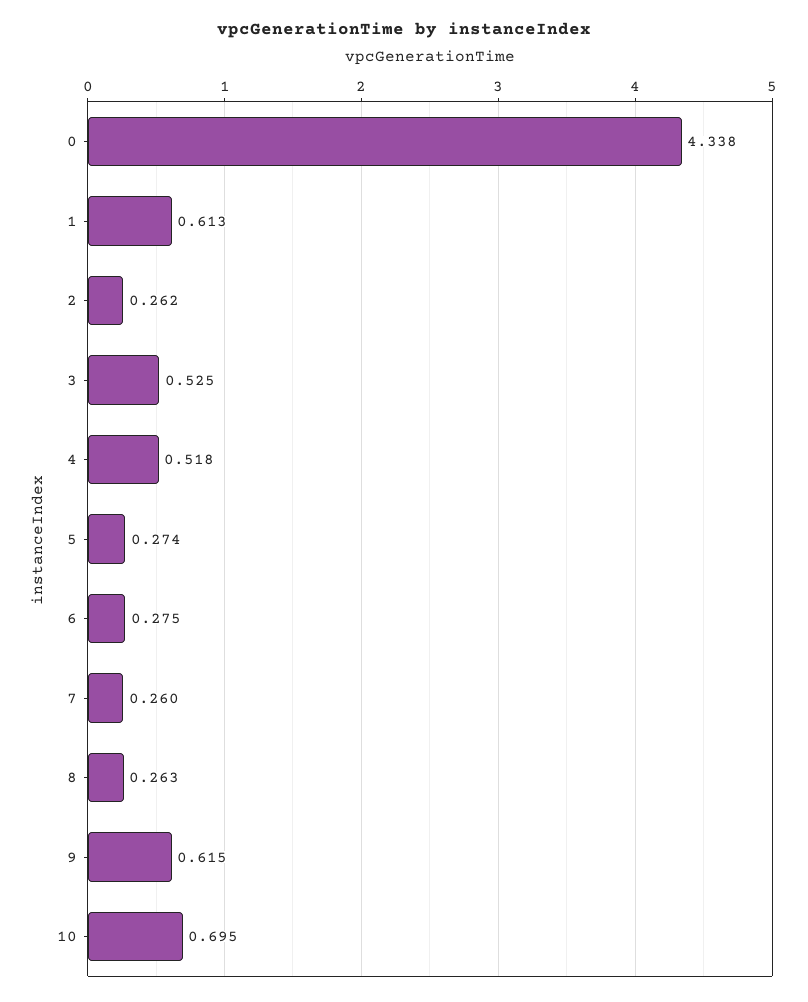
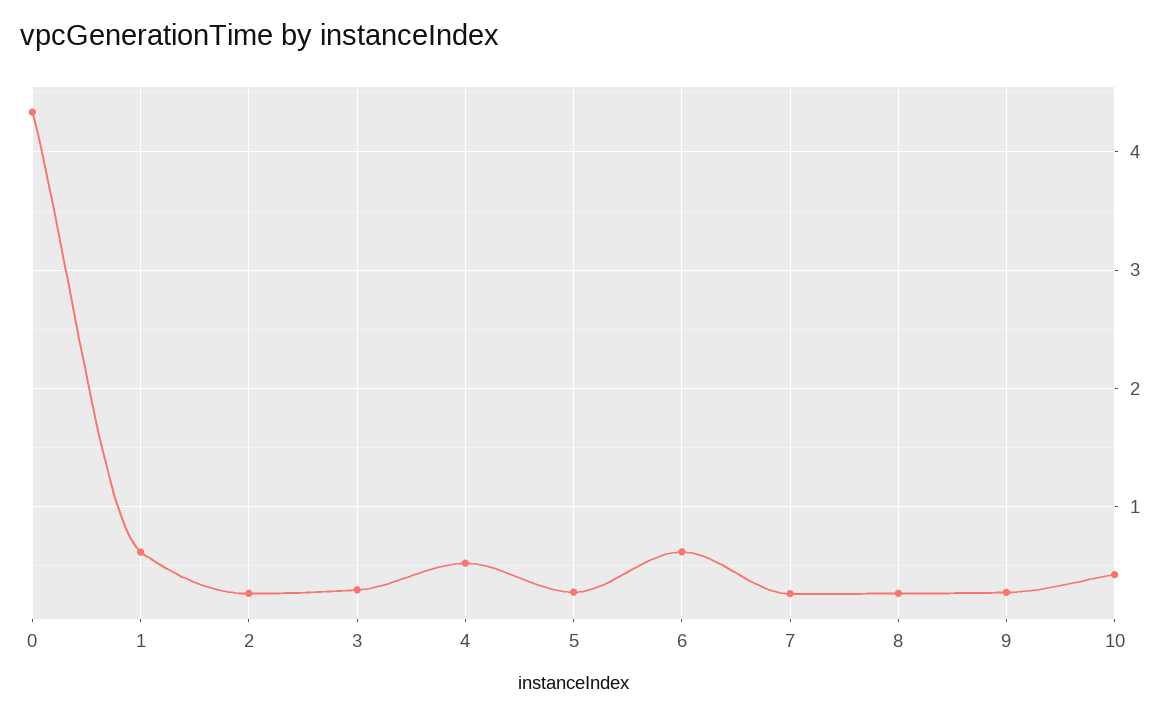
3: 0.525 -> 0.3
6: 0.275 -> 0.6
9: 0.615 -> 0.3
10: 0.695 -> 0.4

